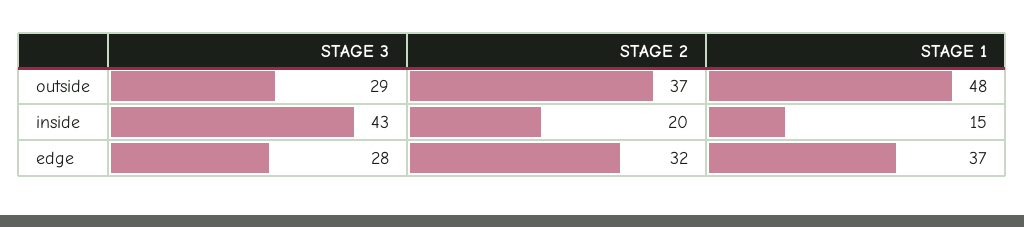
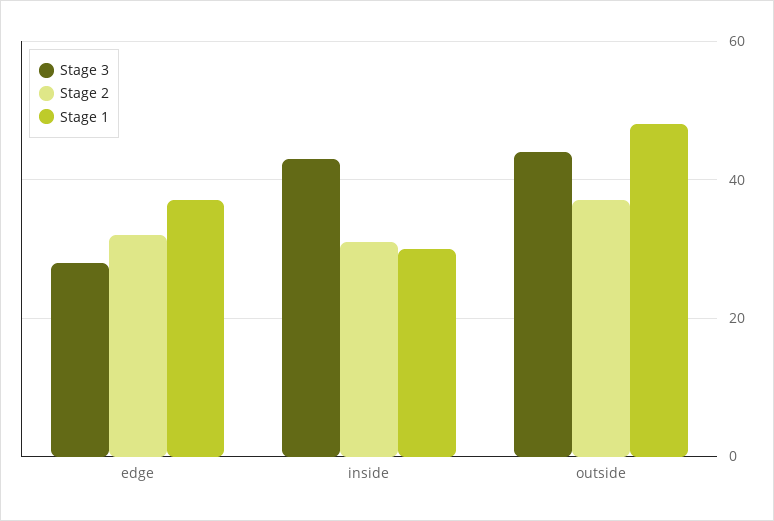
STAGE 3, outside: 29 -> 45
STAGE 2, inside: 20 -> 30
STAGE 1, inside: 15 -> 30

